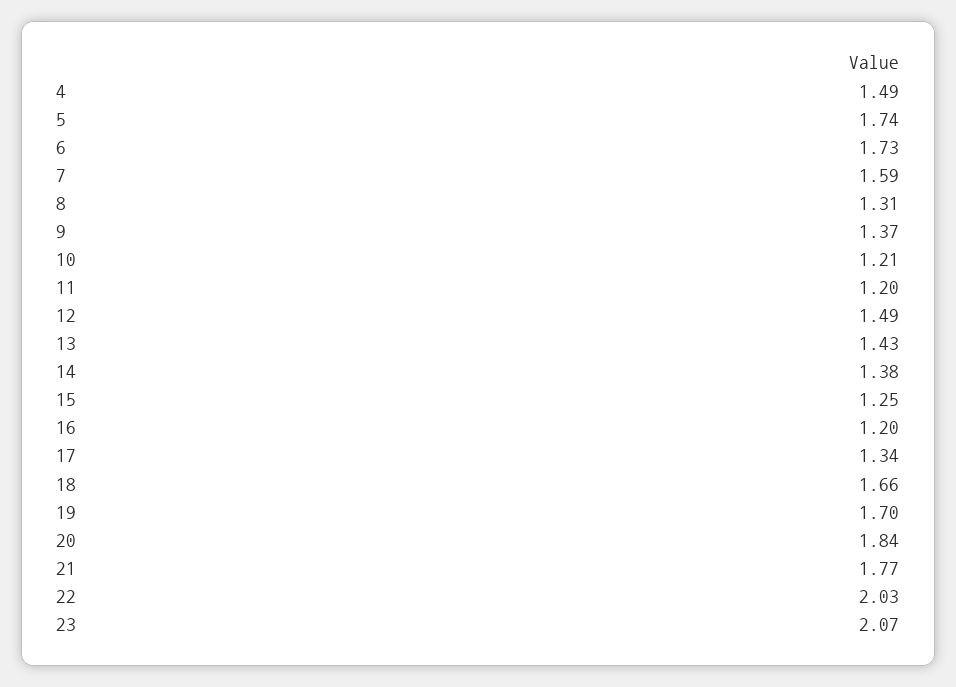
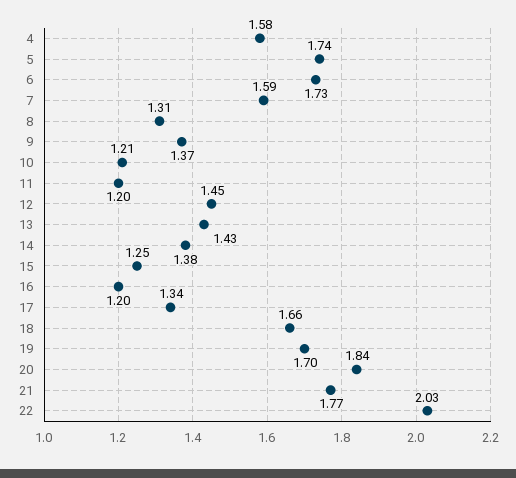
4: 1.49 -> 1.58
12: 1.49 -> 1.45
23: 2.07 -> none

